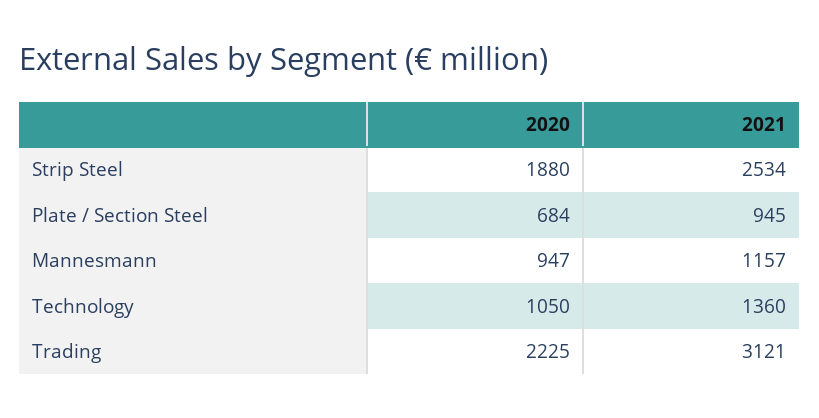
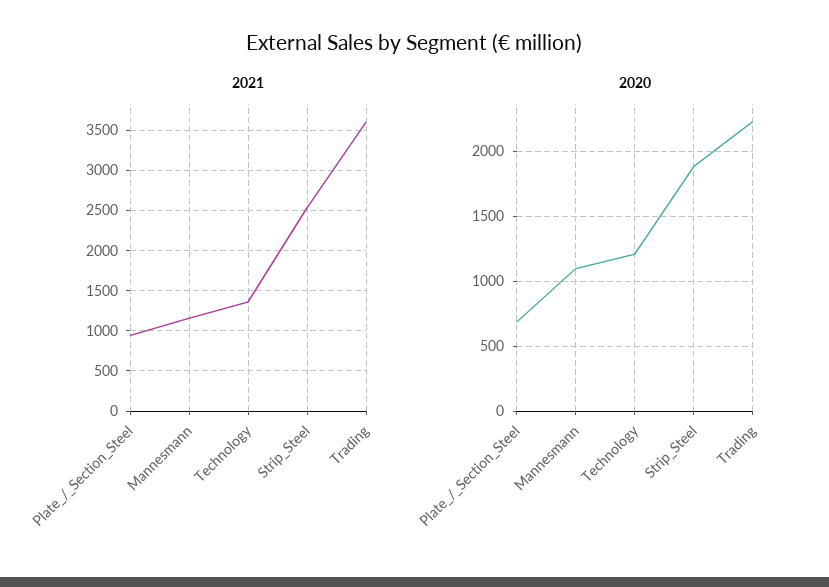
2020, Mannesmann: 947 -> 1100
2020, Technology: 1050 -> 1200
2021, Trading: 3121 -> 3600

